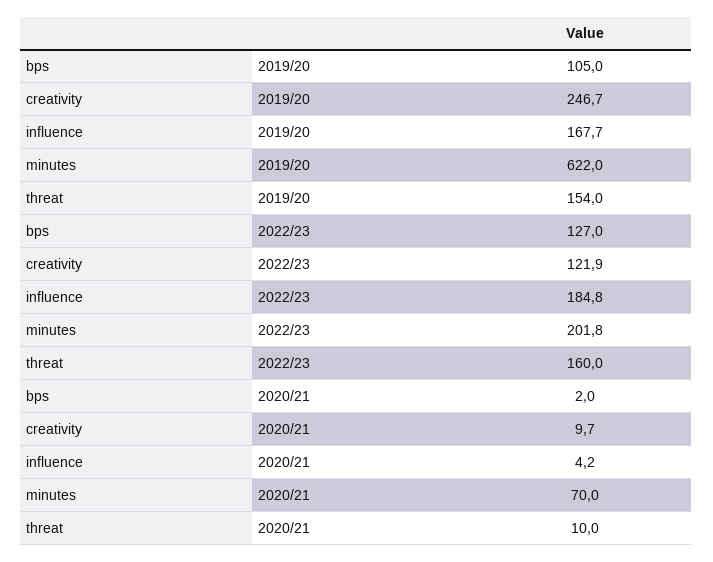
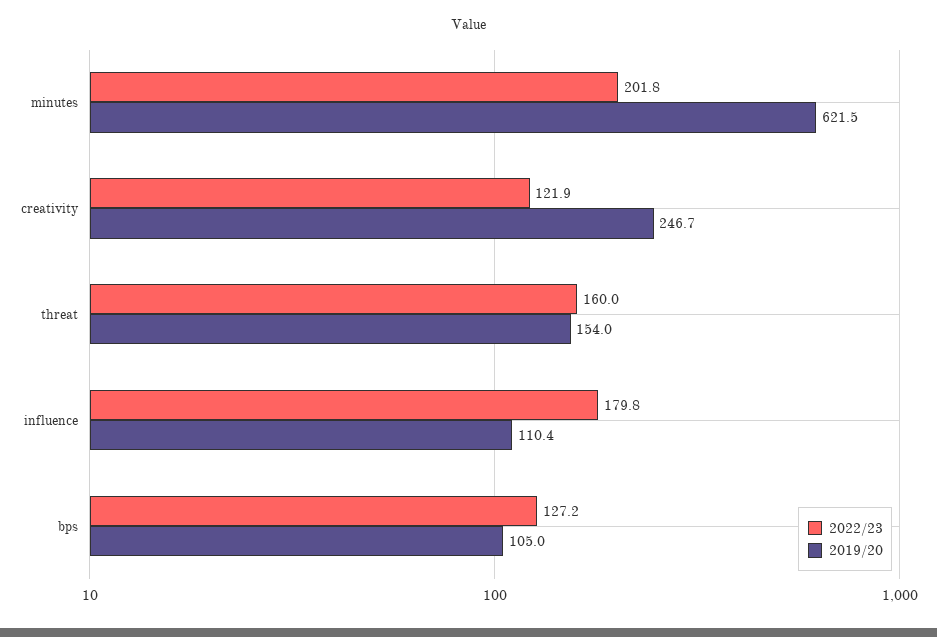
2019/20, influence: 167.7 -> 110.4
2019/20, minutes: 622 -> 621.5
2022/23, bps: 127 -> 127.2
2022/23, influence: 184.8 -> 179.8
2020/21, bps: 2 -> none
2020/21, creativity: 9.7 -> none
2020/21, influence: 4.2 -> none
2020/21, minutes: 70 -> none
2020/21, threat: 10 -> none

